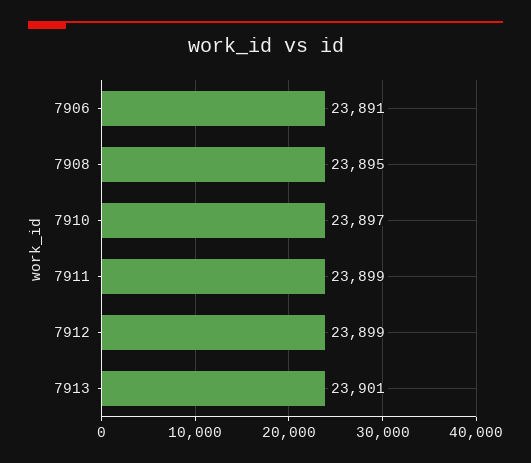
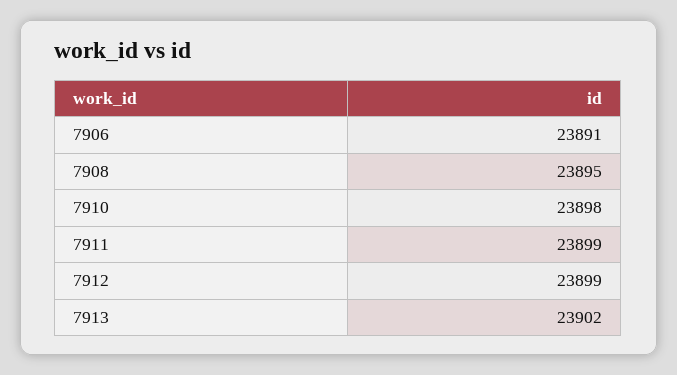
7910: 23897 -> 23898
7913: 23901 -> 23902

